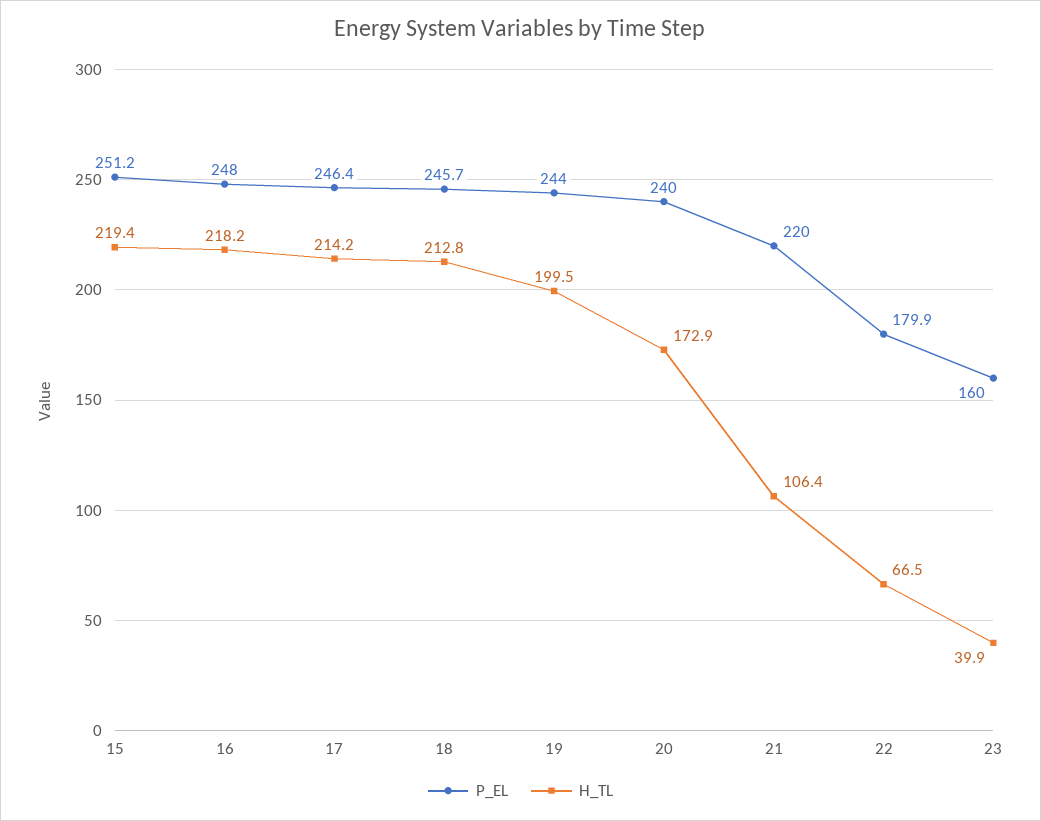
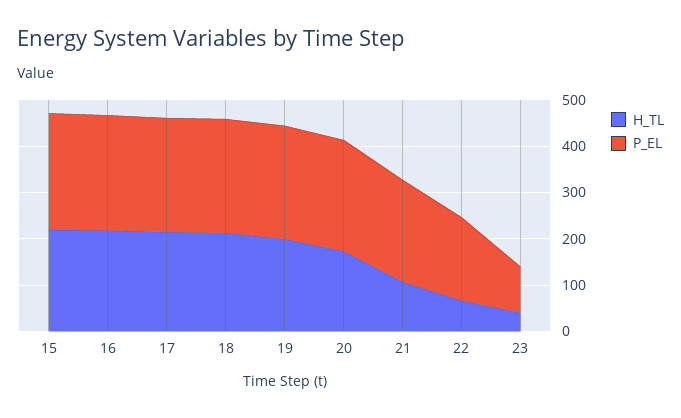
P_EL, 23: 160 -> 100

